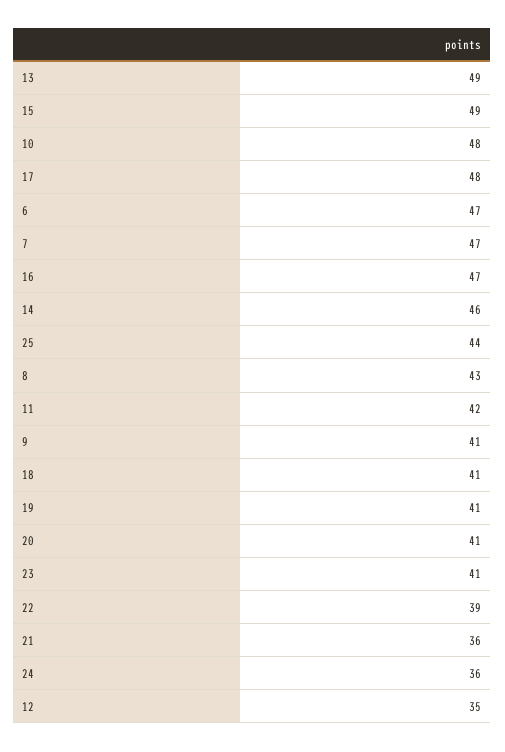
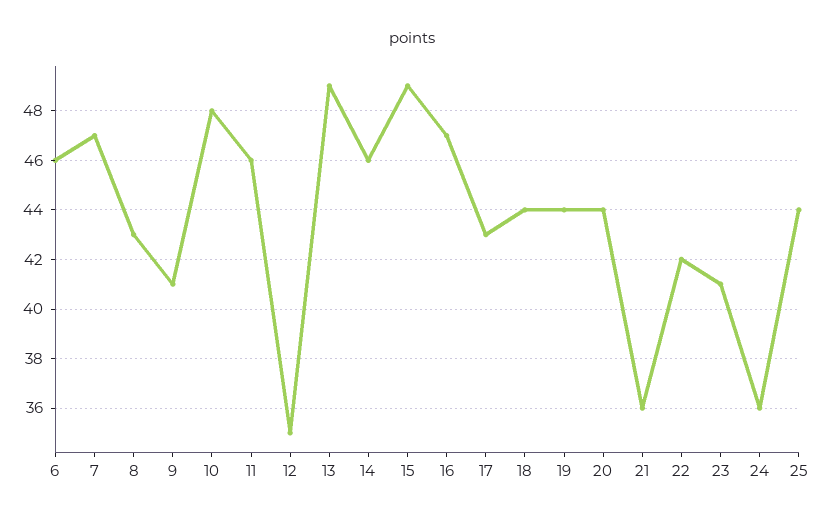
17: 48 -> 43
6: 47 -> 46
11: 42 -> 46
18: 41 -> 44
19: 41 -> 44
20: 41 -> 44
22: 39 -> 42

